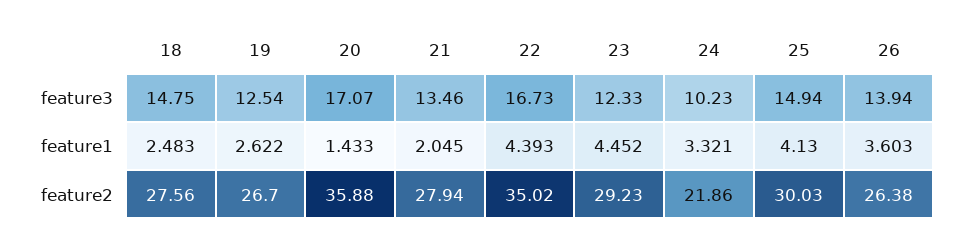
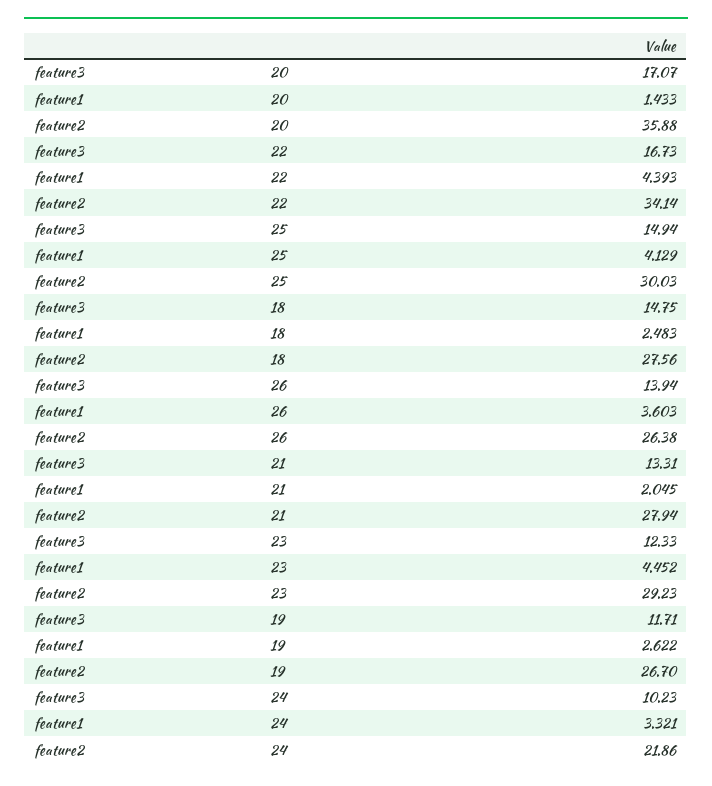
19, feature3: 12.54 -> 11.71
21, feature3: 13.46 -> 13.31
25, feature1: 4.13 -> 4.129
22, feature2: 35.02 -> 34.14

